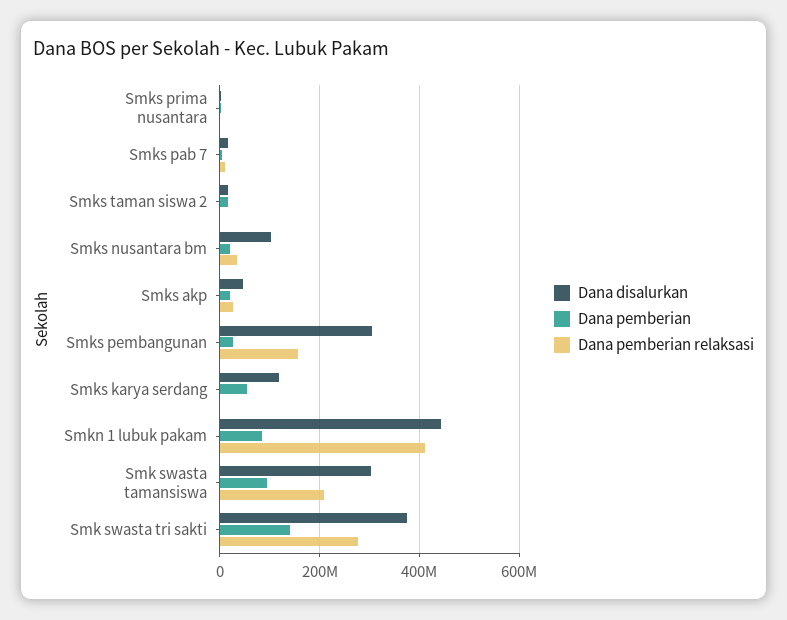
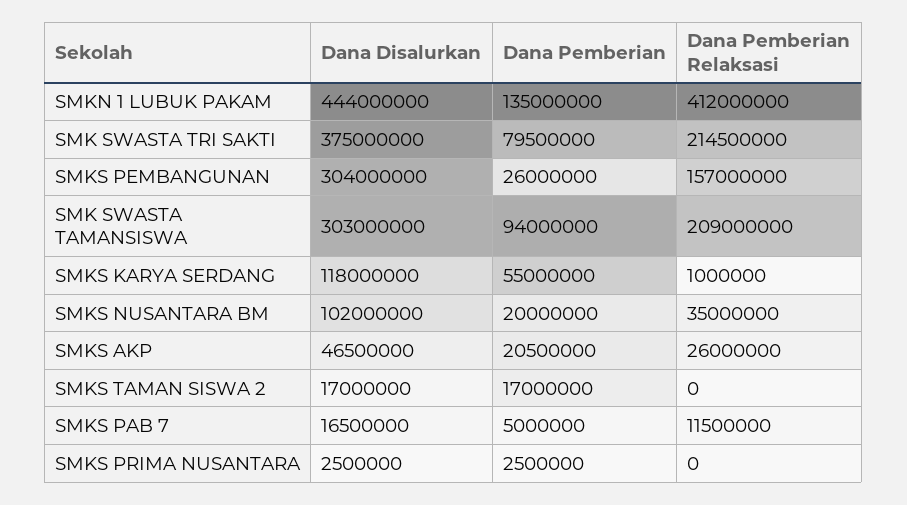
Dana pemberian, Smkn 1 lubuk pakam: 80000000 -> 135000000
Dana pemberian, Smk swasta tri sakti: 140000000 -> 79500000
Dana pemberian relaksasi, Smk swasta tri sakti: 280000000 -> 214500000

